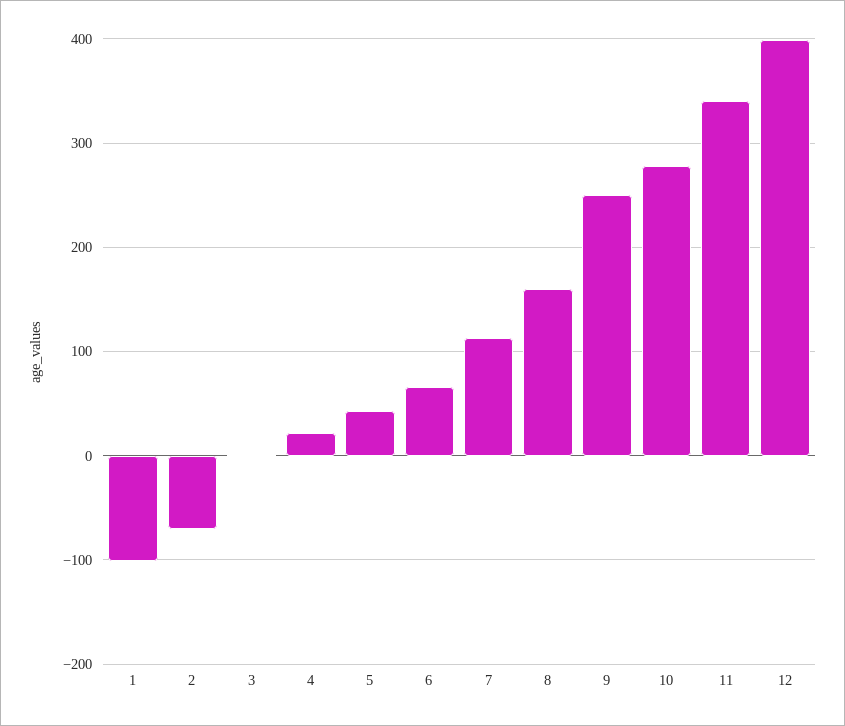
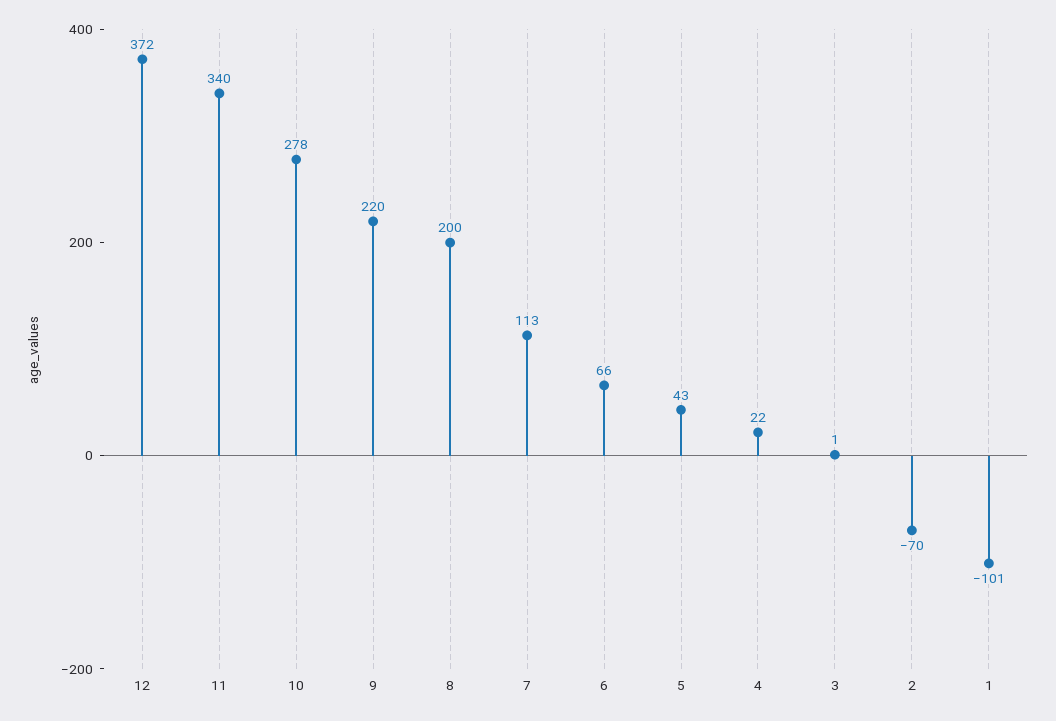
8: 160 -> 200
9: 250 -> 220
12: 400 -> 372

